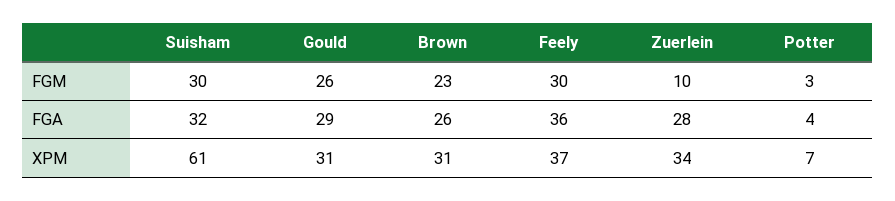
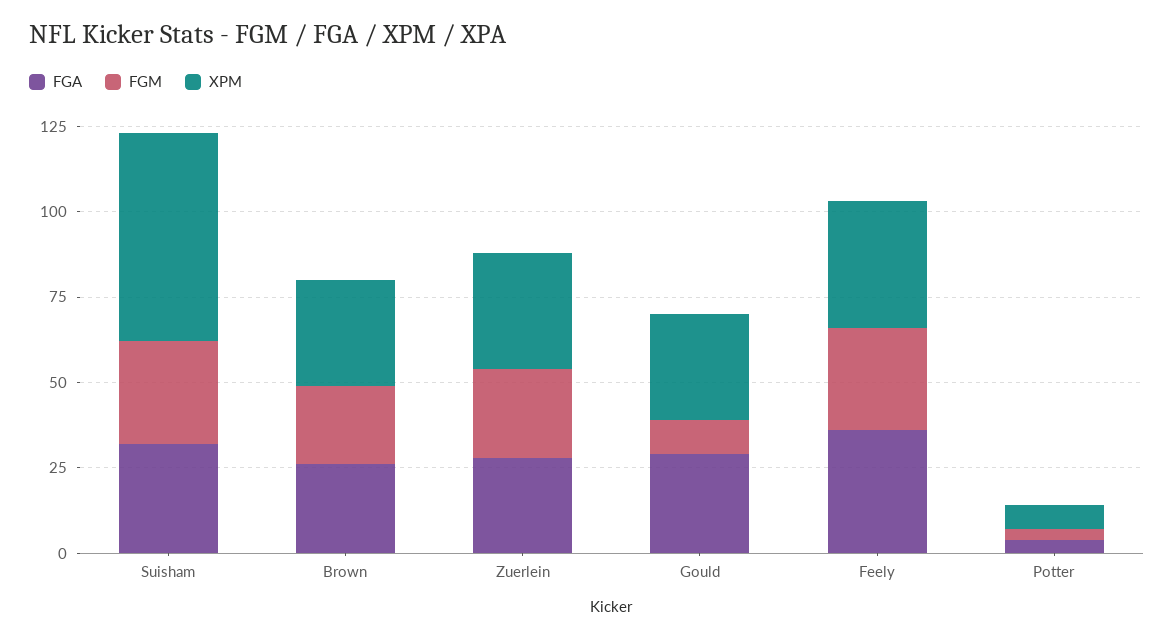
FGM, Gould: 26 -> 10
FGM, Zuerlein: 10 -> 25

